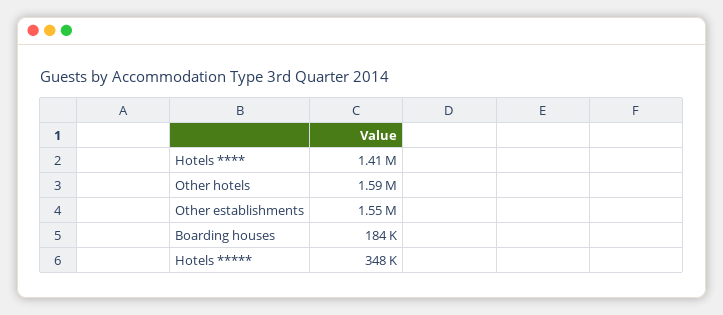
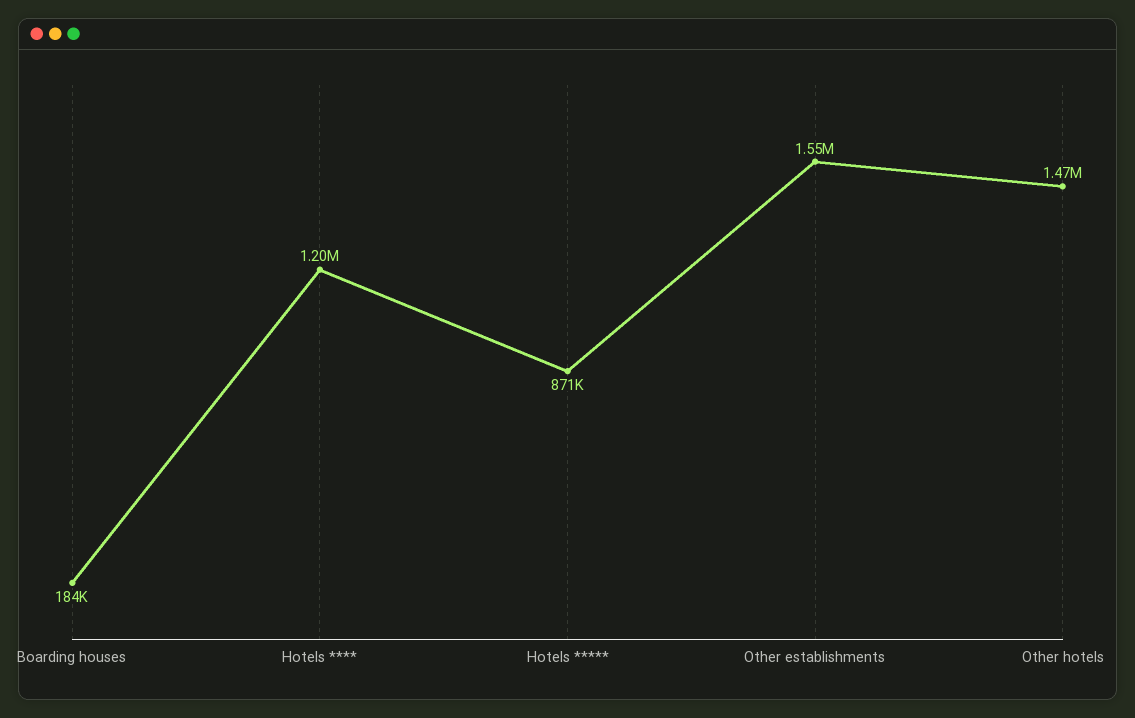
Hotels ****: 1410000 -> 1200000
Other hotels: 1590000 -> 1470000
Hotels *****: 348000 -> 871000

